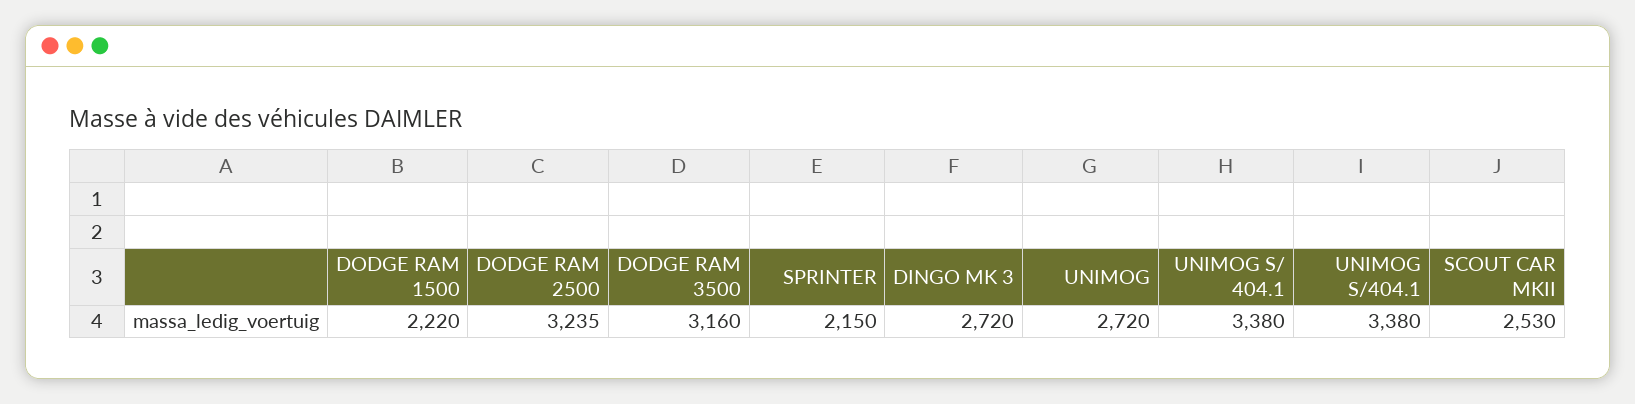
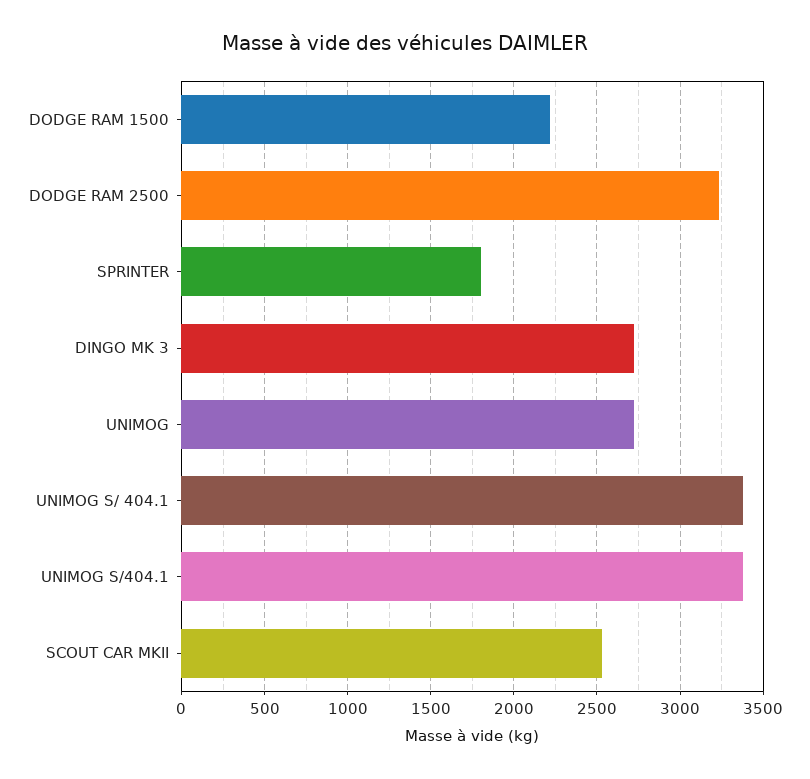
DODGE RAM 3500: 3160 -> none
SPRINTER: 2150 -> 1800

